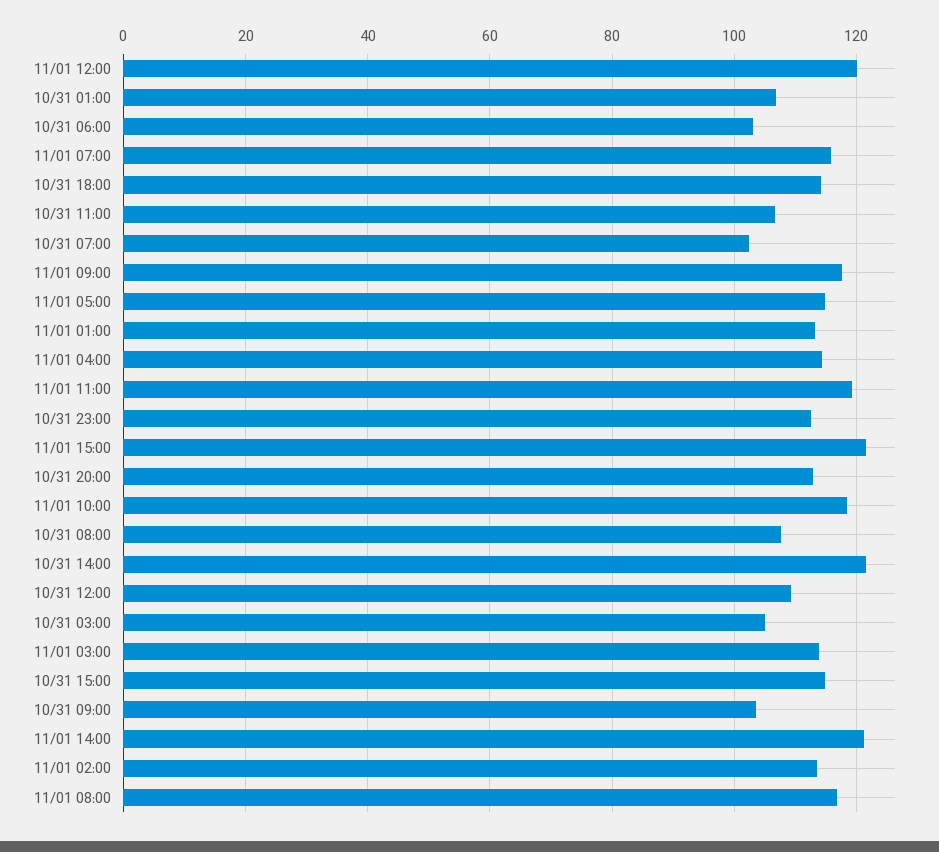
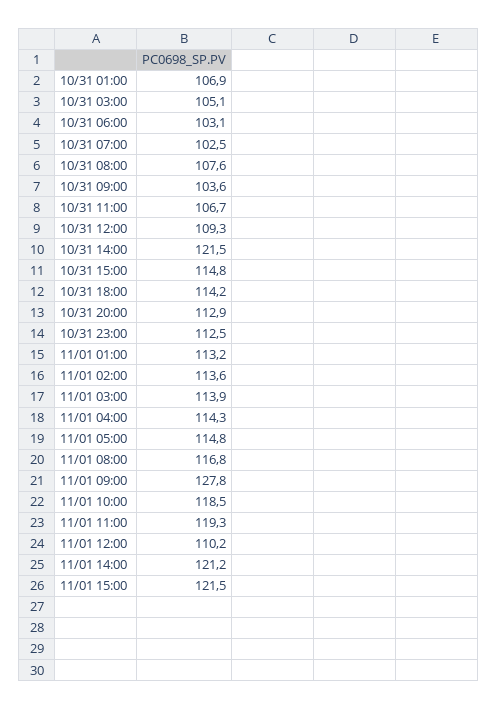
11/01 12:00: 120 -> 110.2
11/01 07:00: 116 -> none
11/01 09:00: 118 -> 127.8

